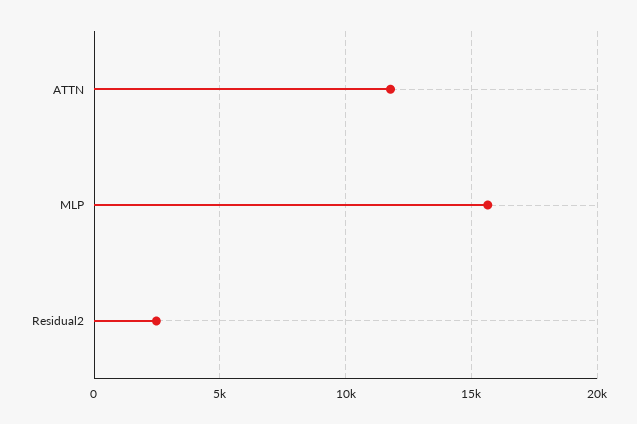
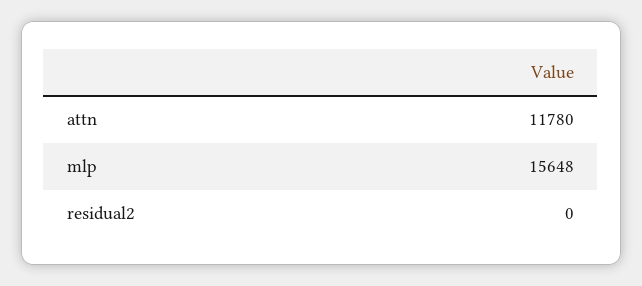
Residual2: 2500 -> 0

